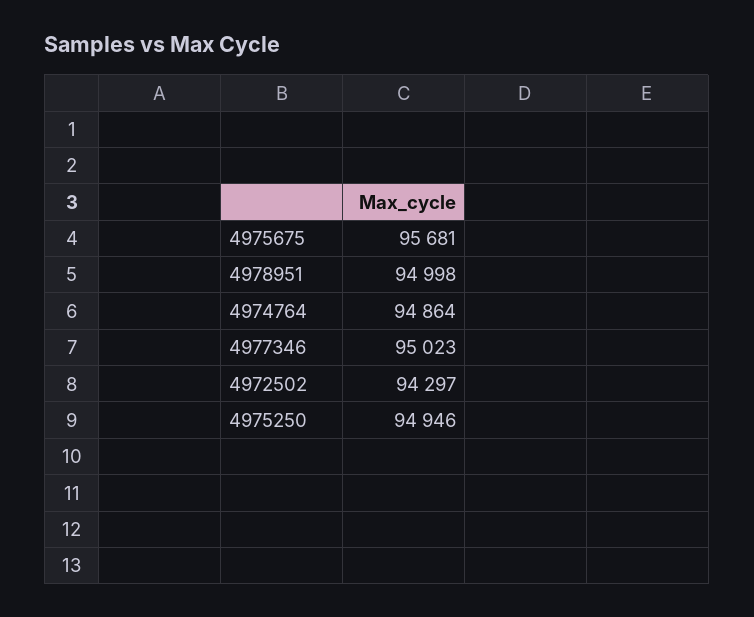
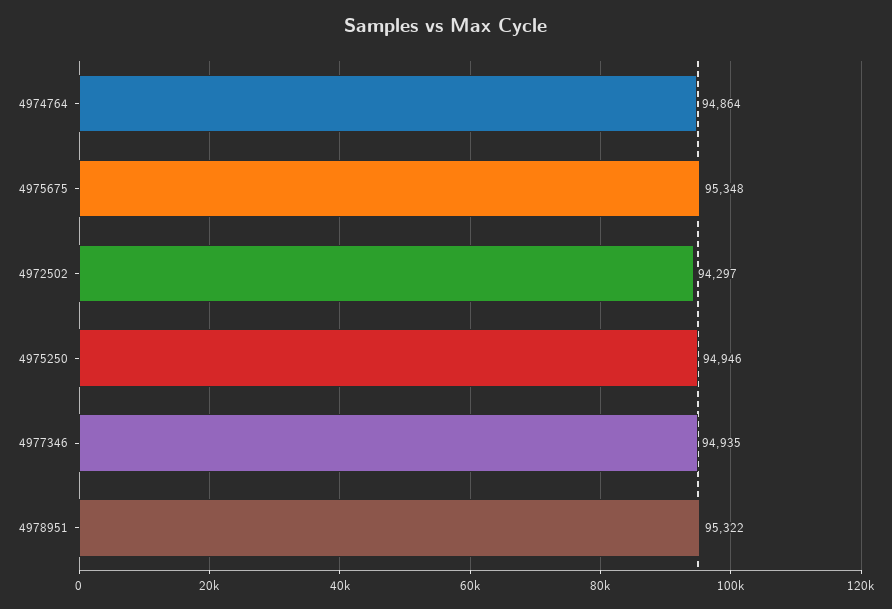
4975675: 95681 -> 95348
4978951: 94998 -> 95322
4977346: 95023 -> 94935

